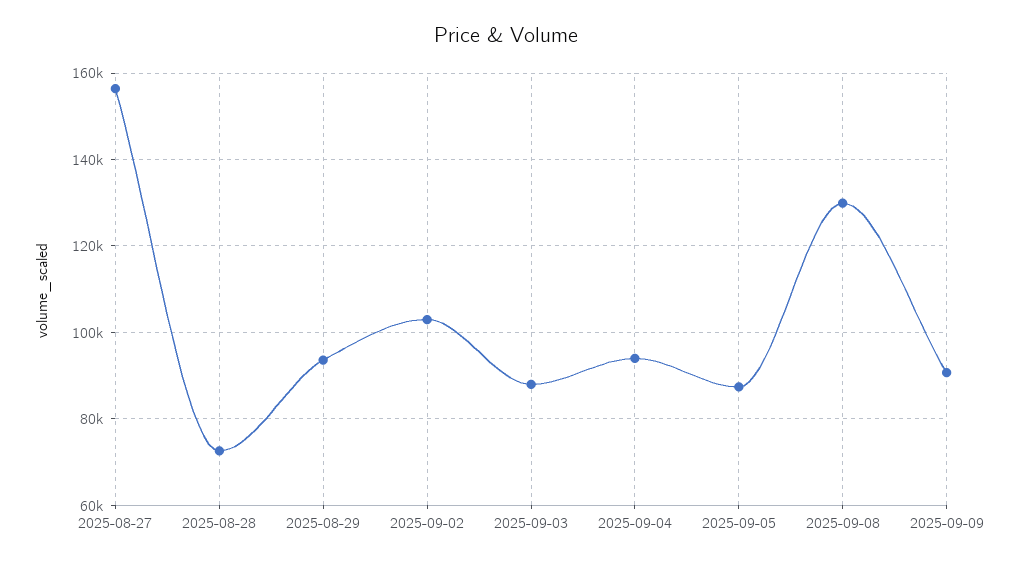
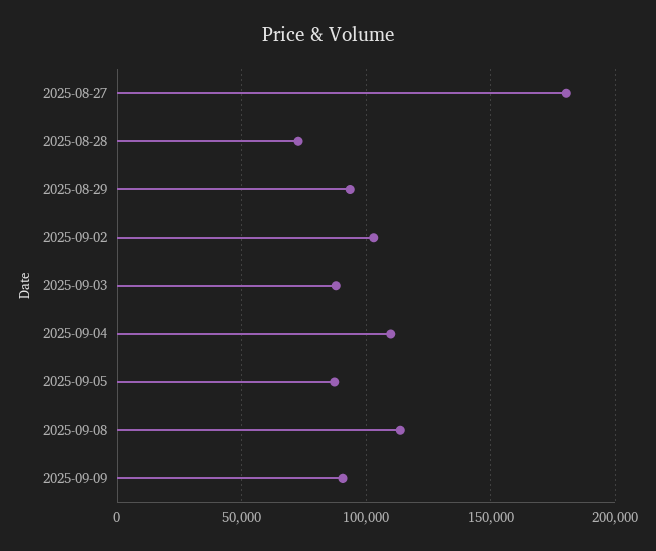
2025-08-27: 156000 -> 180000
2025-09-04: 94000 -> 110000
2025-09-08: 130000 -> 115000

